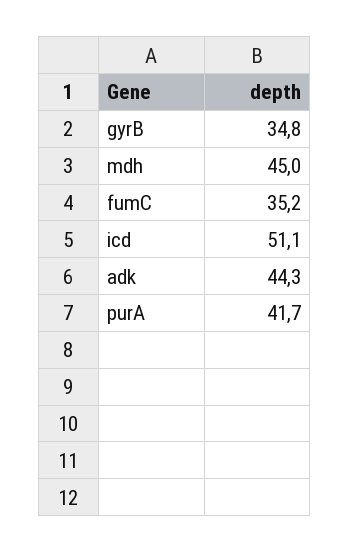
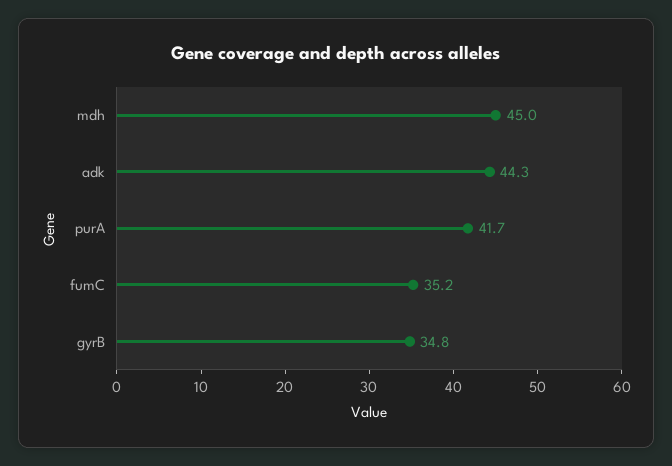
icd: 51.1 -> none

